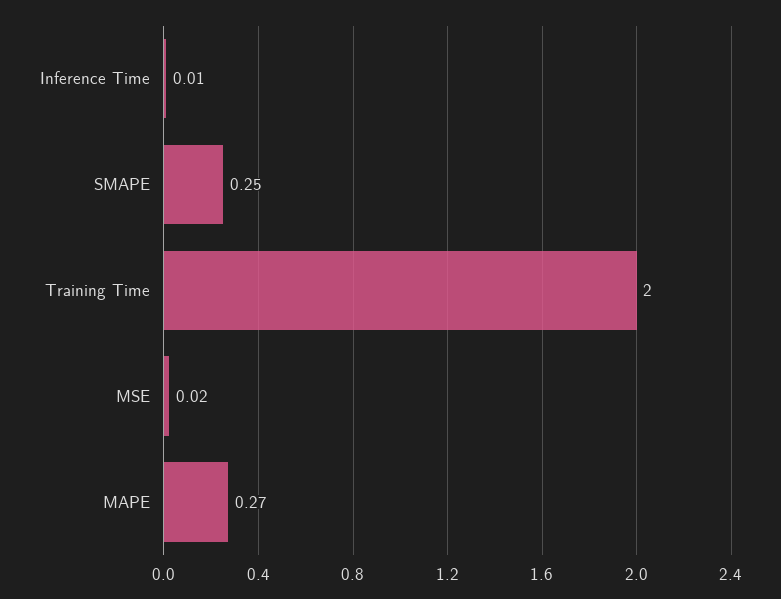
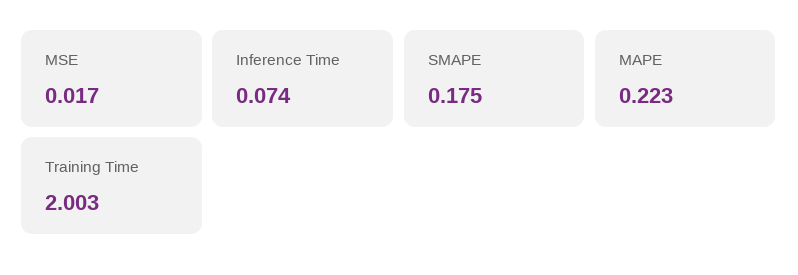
Inference Time: 0.01 -> 0.074
SMAPE: 0.25 -> 0.175
MAPE: 0.27 -> 0.223

